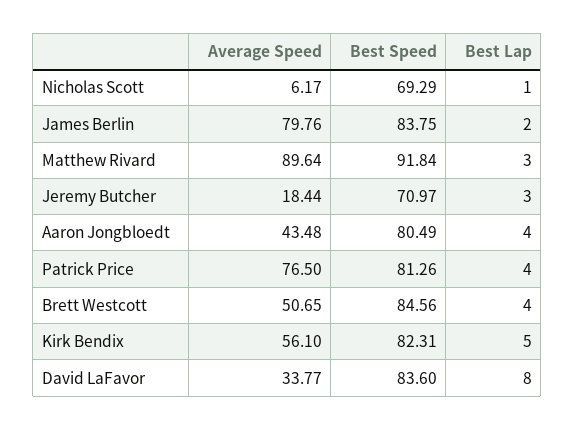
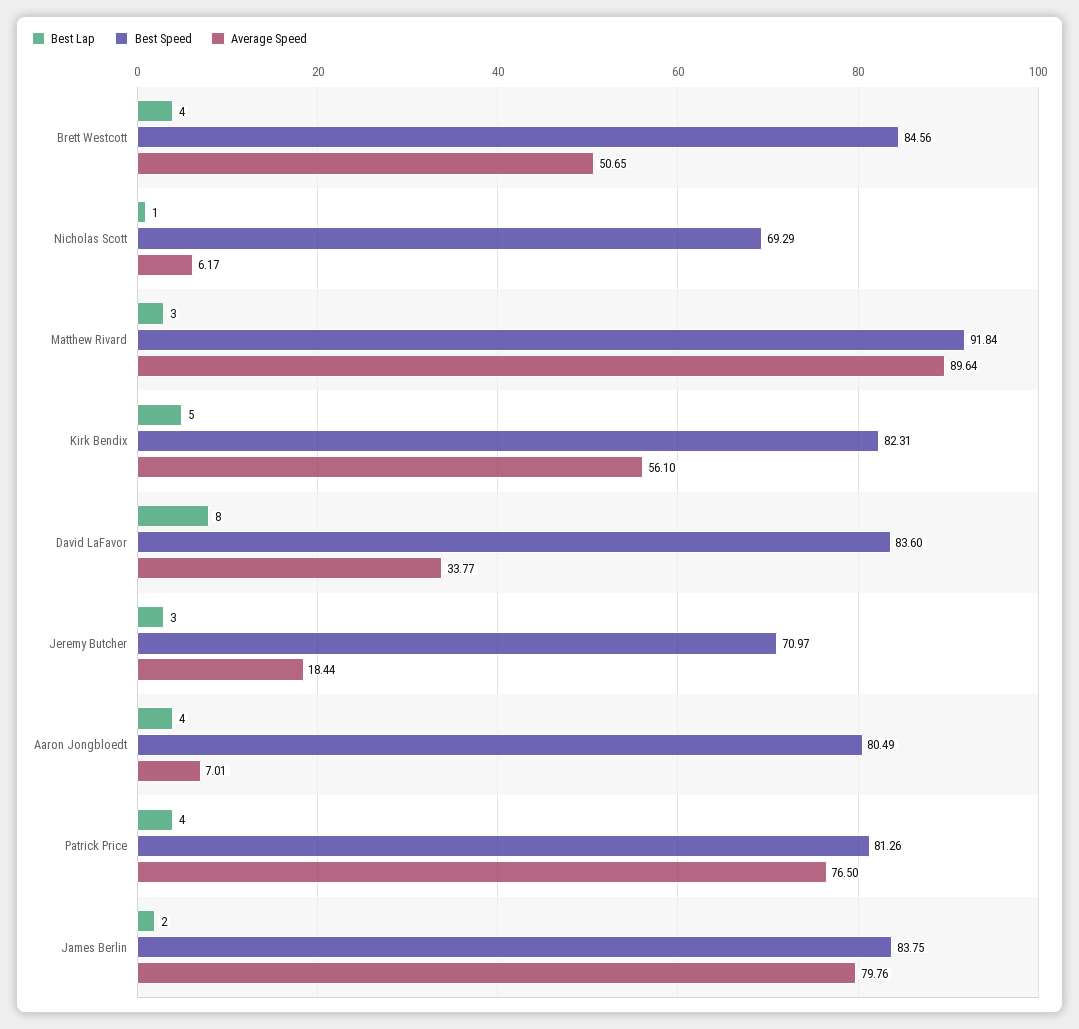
Average Speed, Aaron Jongbloedt: 43.48 -> 7.01

